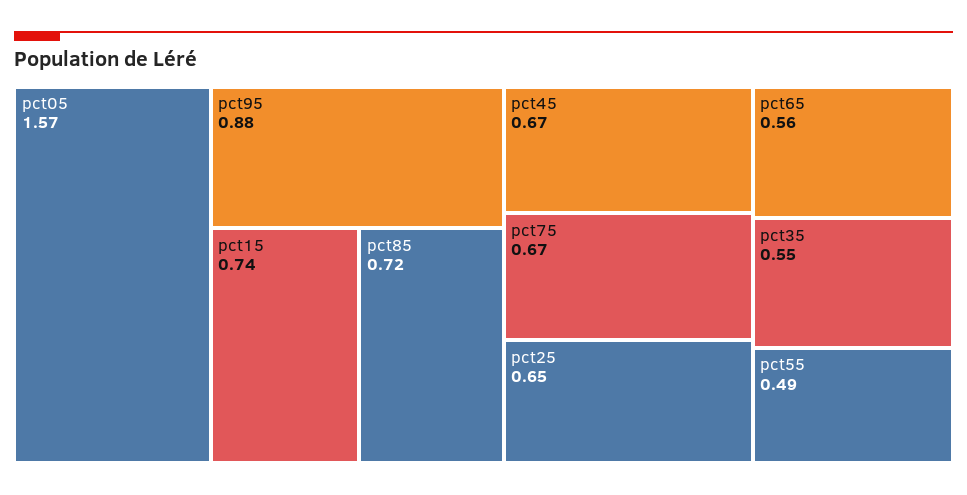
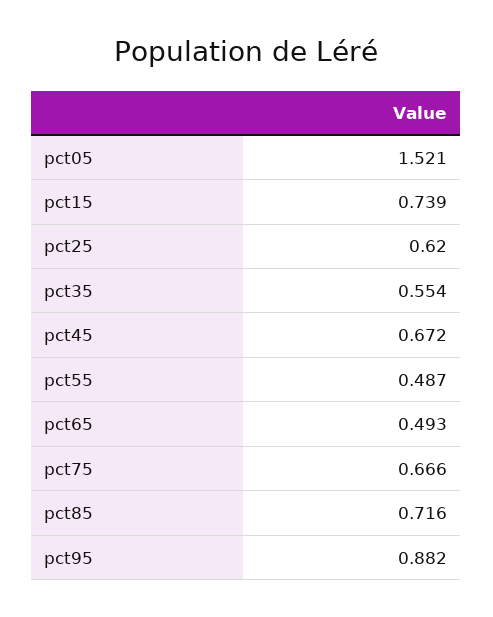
pct05: 1.57 -> 1.521
pct25: 0.65 -> 0.62
pct65: 0.56 -> 0.493

